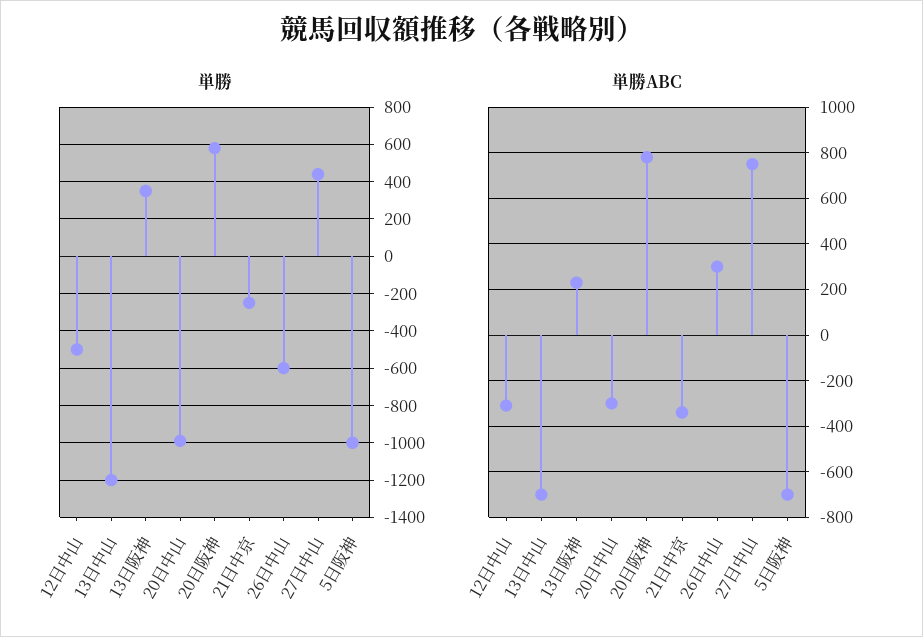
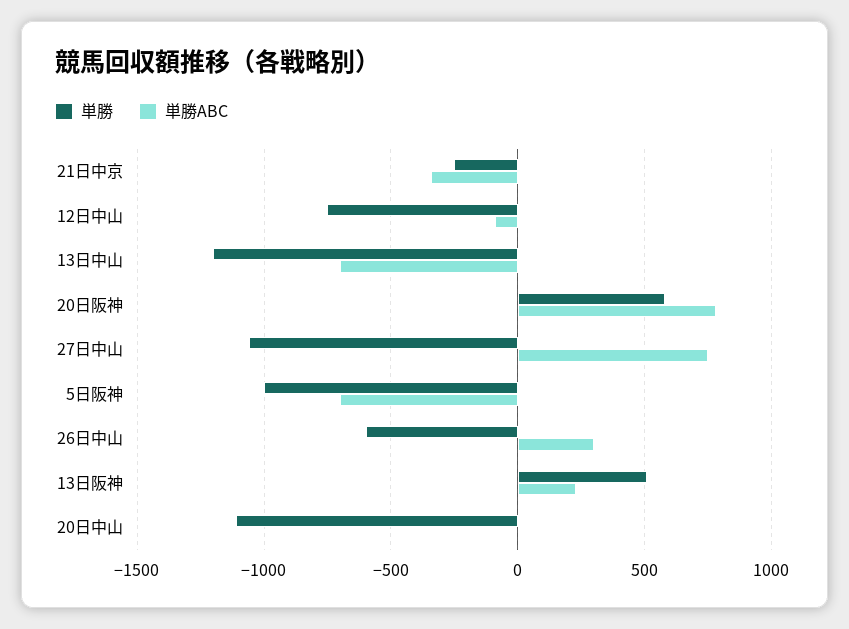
単勝, 12日中山: -500 -> -750
単勝, 13日阪神: 350 -> 500
単勝, 20日中山: -1000 -> -1100
単勝, 27日中山: 450 -> -1050
単勝ABC, 12日中山: -300 -> -100
単勝ABC, 20日中山: -300 -> 0

